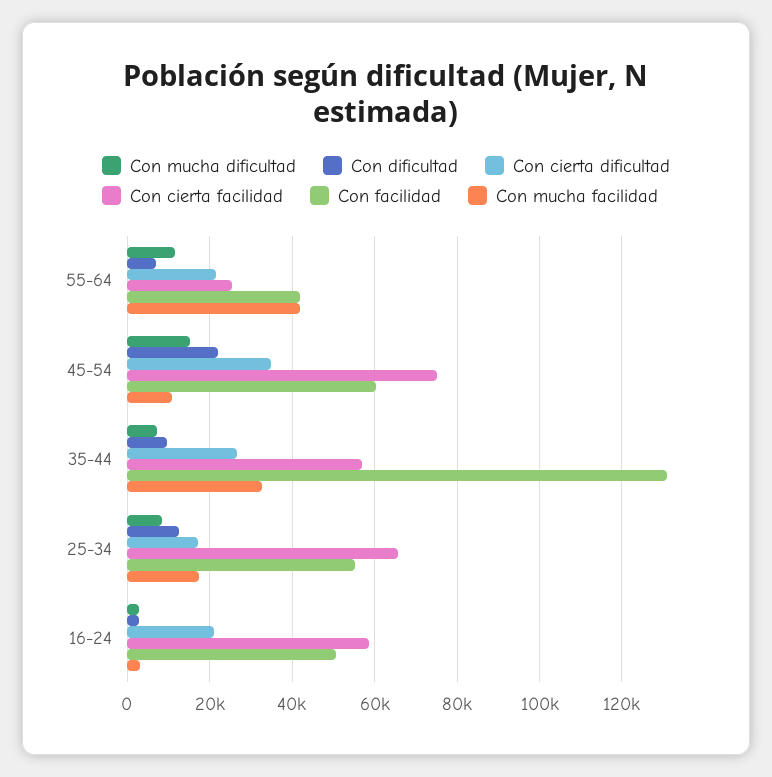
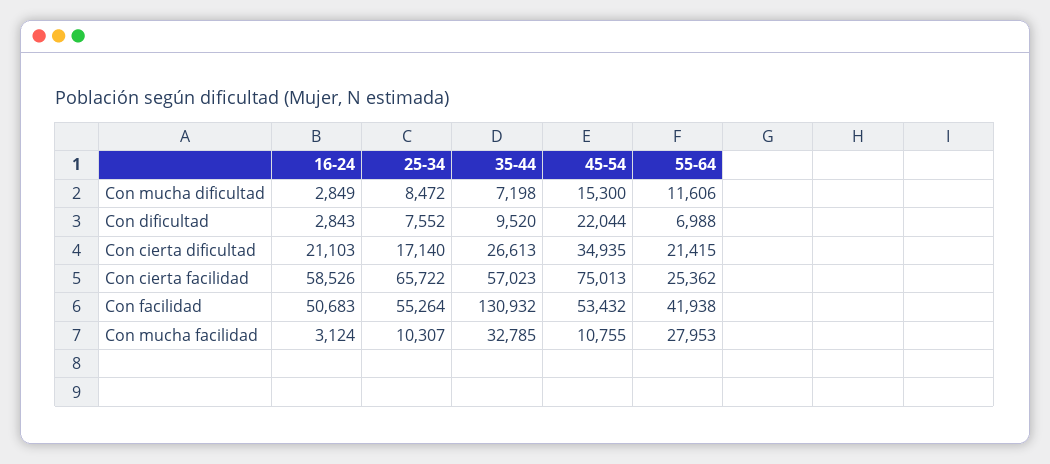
Con mucha facilidad, 55-64: 42000 -> 27953
Con facilidad, 45-54: 60000 -> 53432
Con dificultad, 25-34: 12000 -> 7552
Con mucha facilidad, 25-34: 18000 -> 10307

